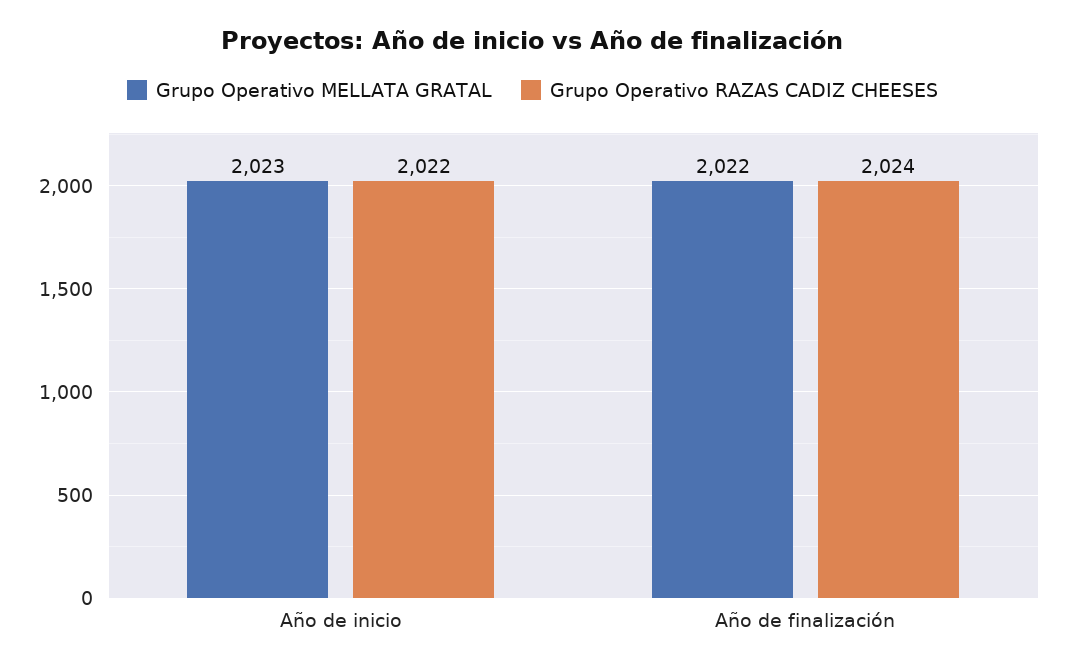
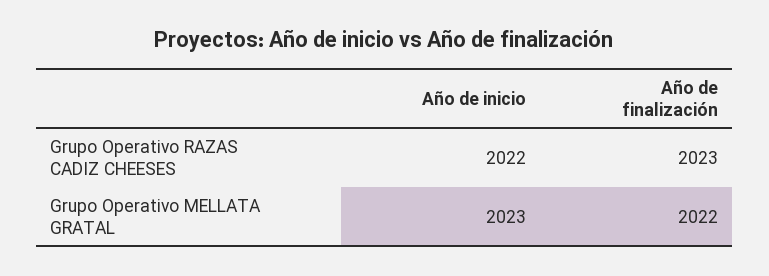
Grupo Operativo RAZAS CADIZ CHEESES, Año de finalización: 2024 -> 2023

